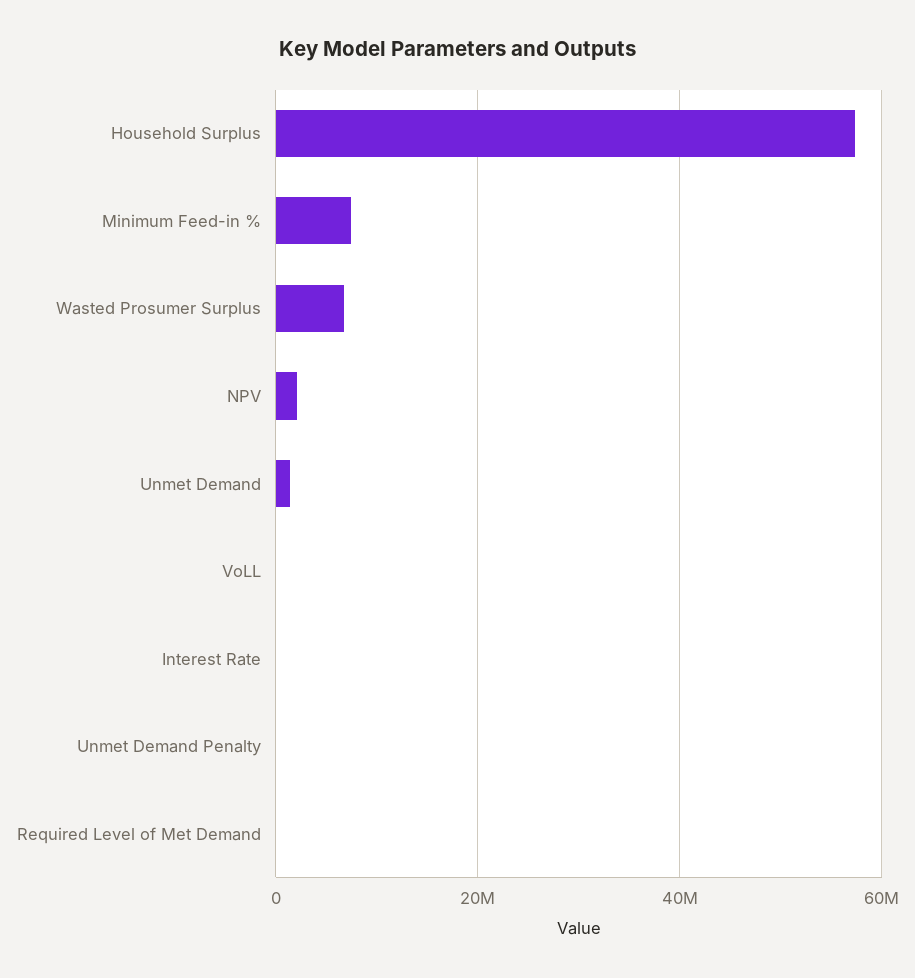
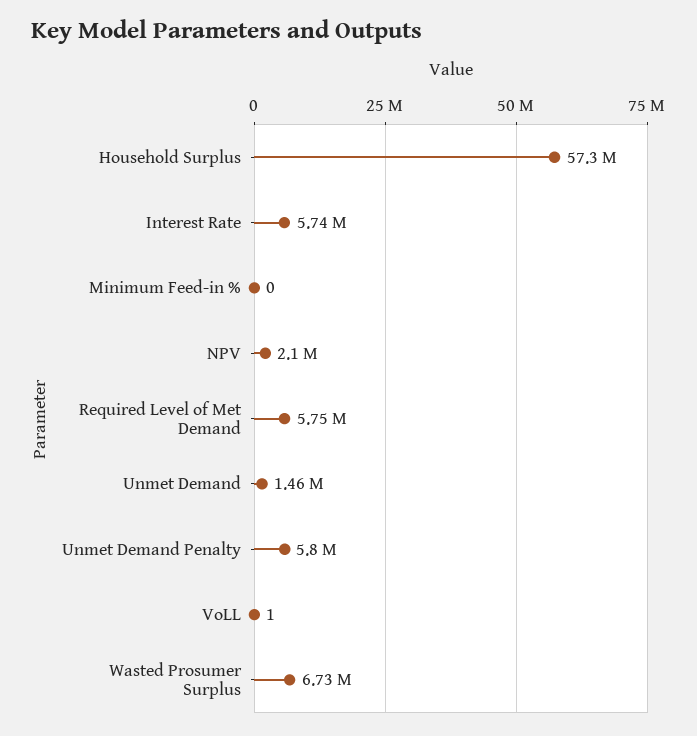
Minimum Feed-in %: 8000000 -> 0
Interest Rate: 0 -> 5740000
Unmet Demand Penalty: 0 -> 5800000
Required Level of Met Demand: 0 -> 5750000

